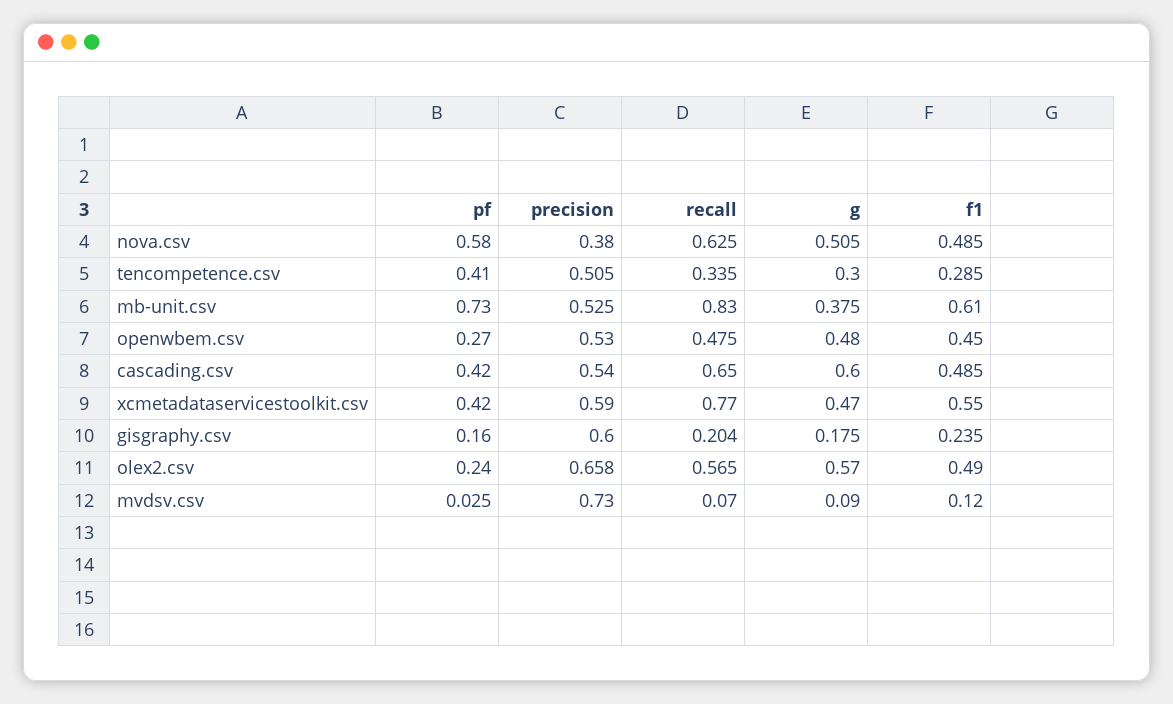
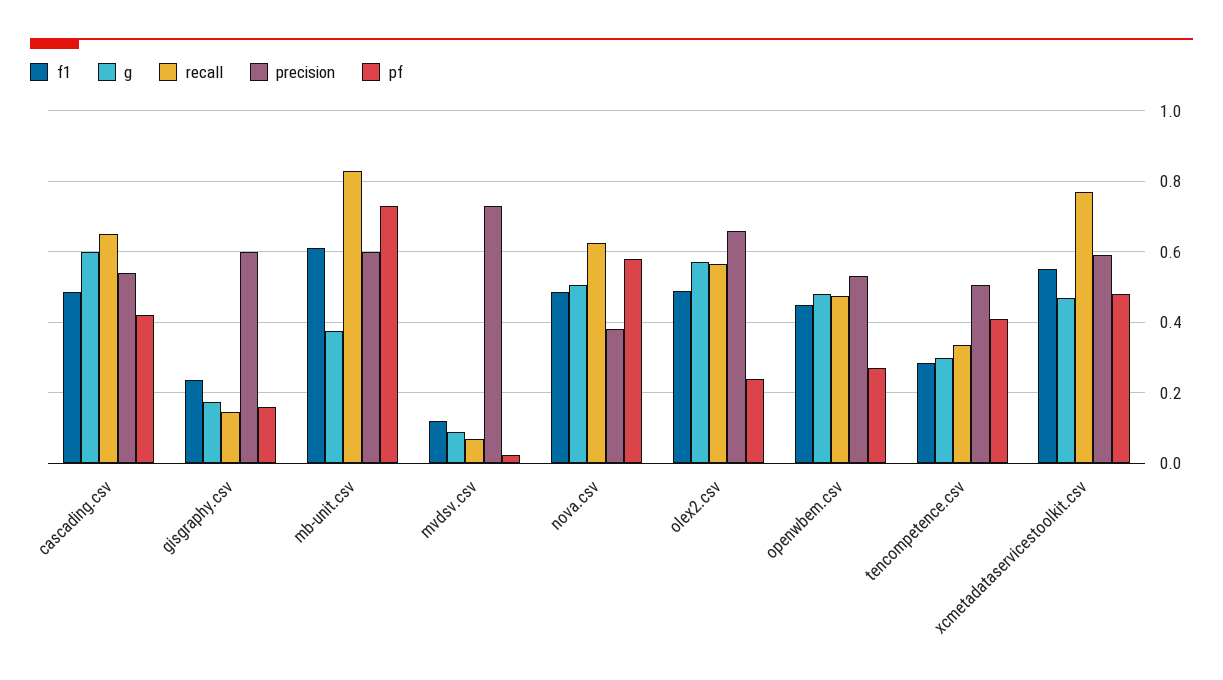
precision, mb-unit.csv: 0.525 -> 0.6
pf, xcmetadataservicestoolkit.csv: 0.42 -> 0.48
recall, gisgraphy.csv: 0.204 -> 0.14

